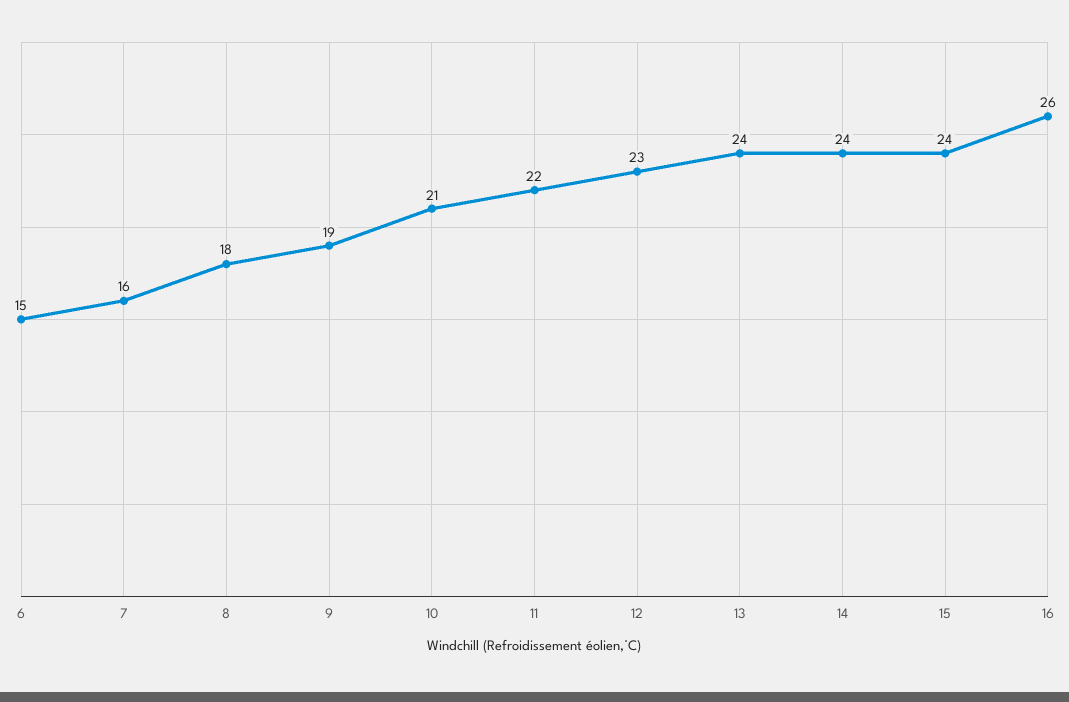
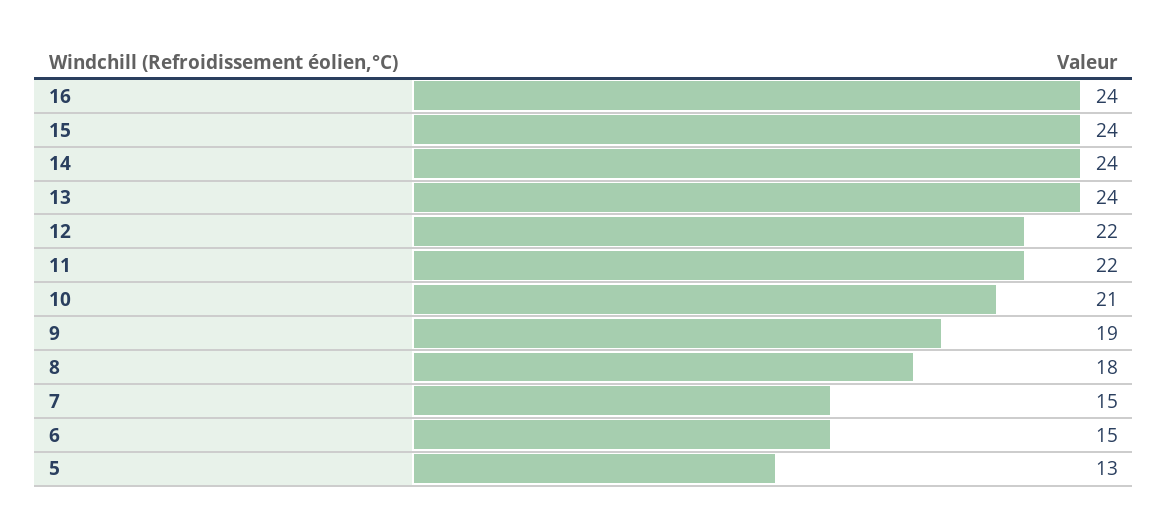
7: 16 -> 15
12: 23 -> 22
16: 26 -> 24
5: none -> 13

